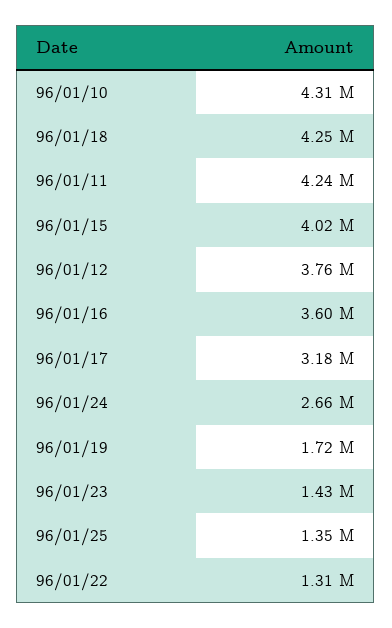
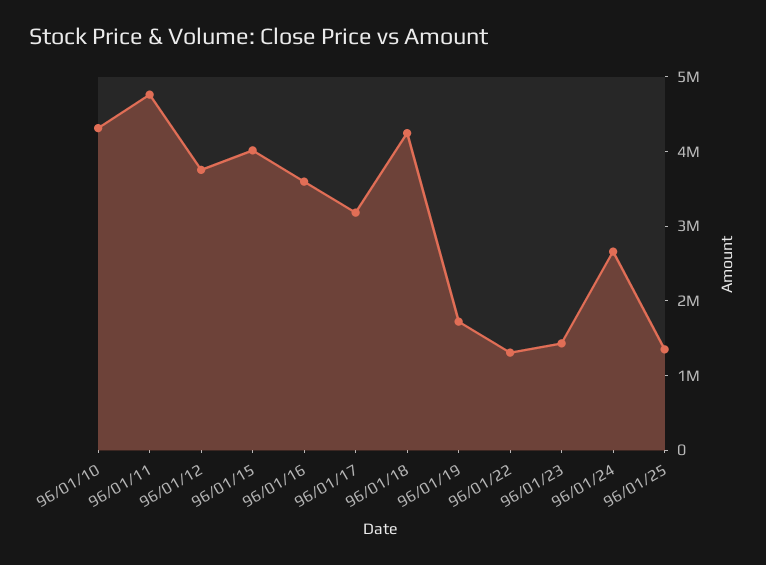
96/01/11: 4240000 -> 4800000

